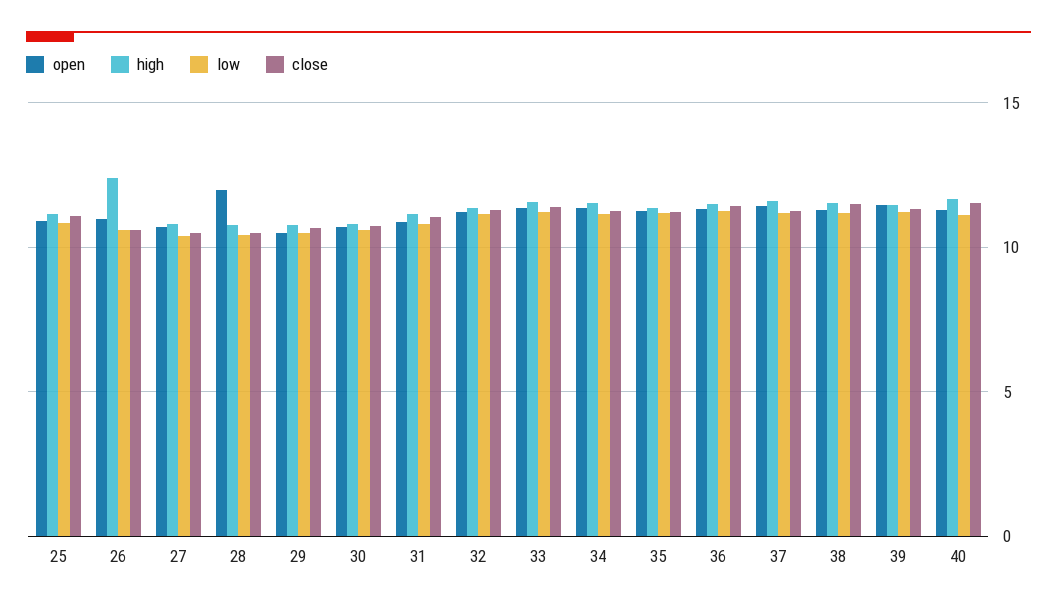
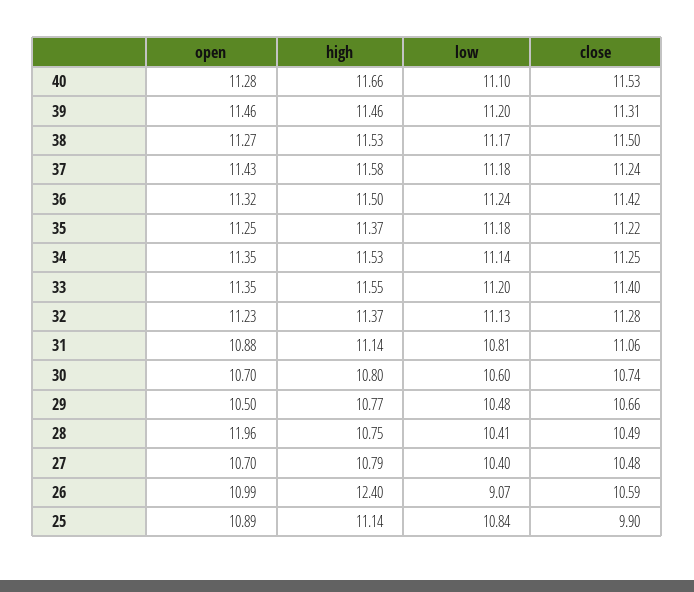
close, 25: 11 -> 9.9
low, 26: 10.5 -> 9.07

